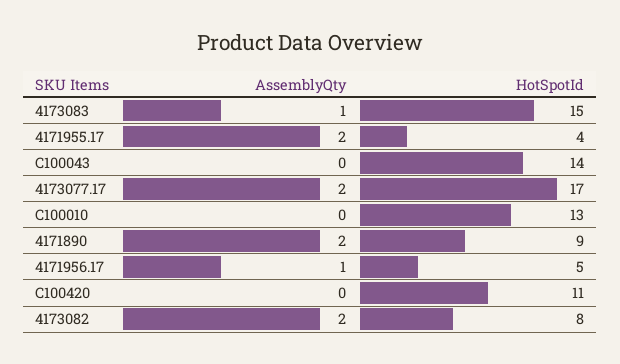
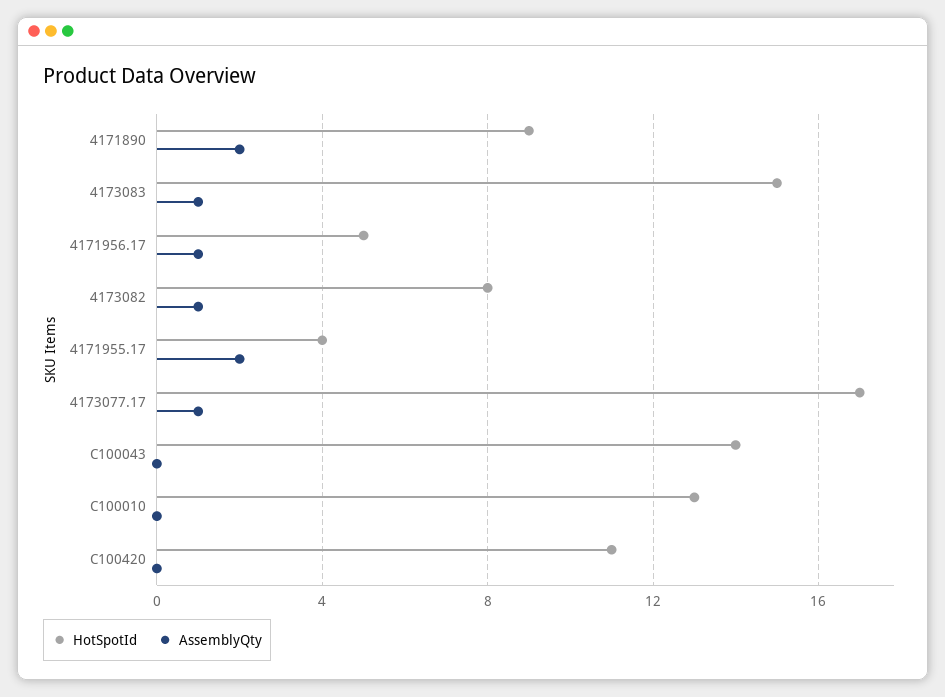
AssemblyQty, 4173077.17: 2 -> 1
AssemblyQty, 4173082: 2 -> 1

